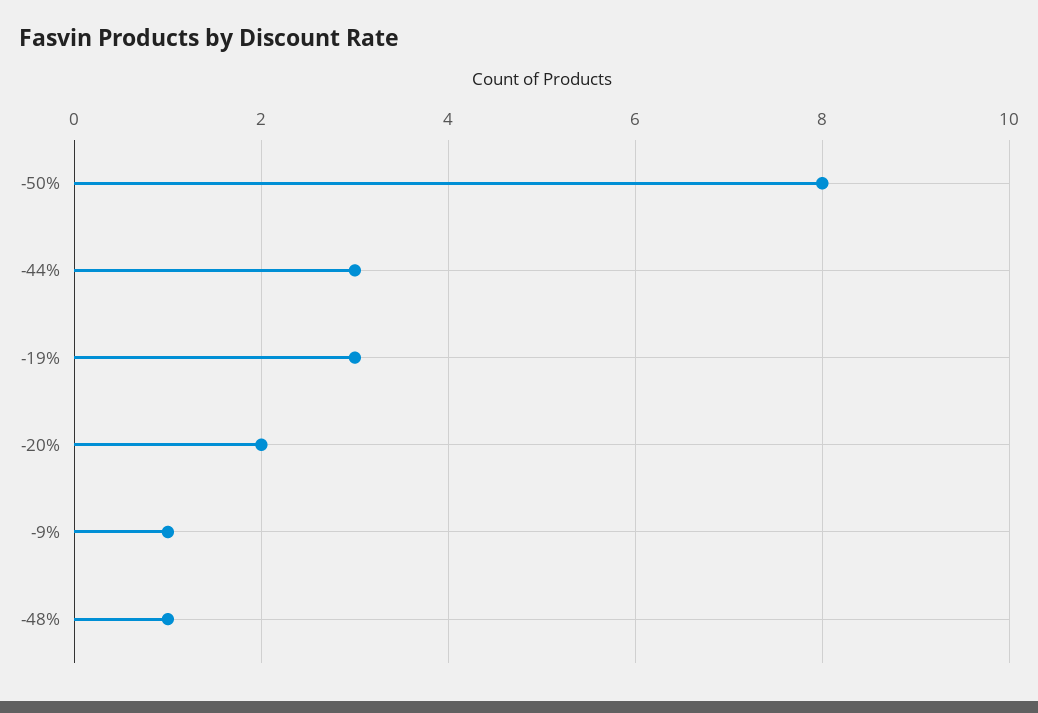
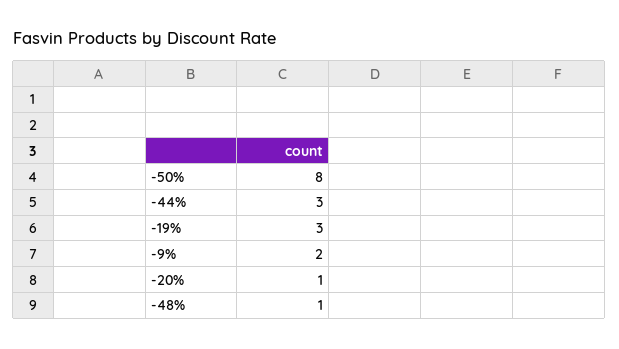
-20%: 2 -> 1
-9%: 1 -> 2

